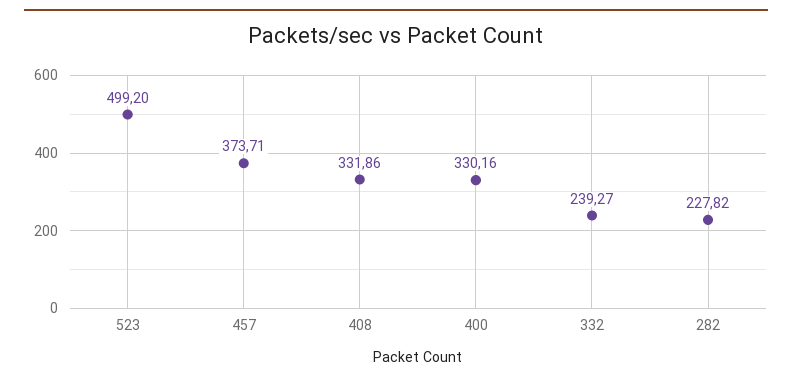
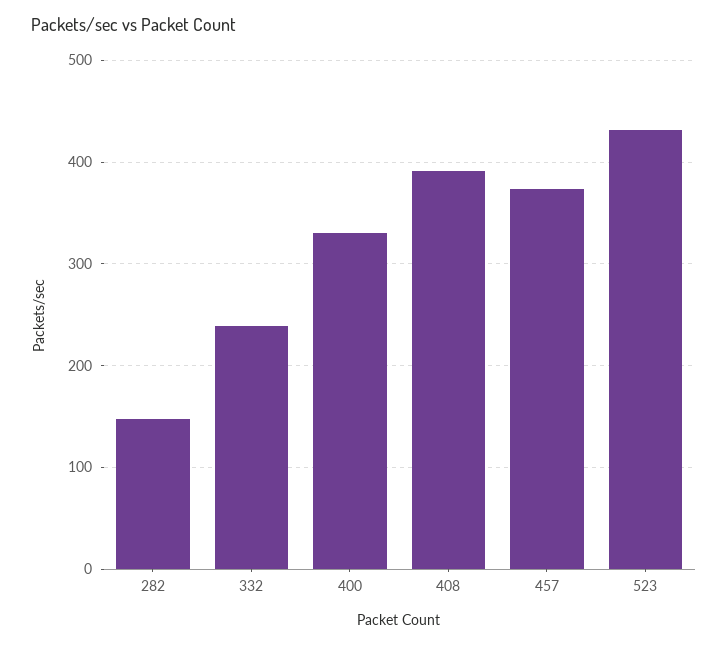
523: 499.2 -> 430
408: 331.86 -> 390
282: 227.82 -> 150

